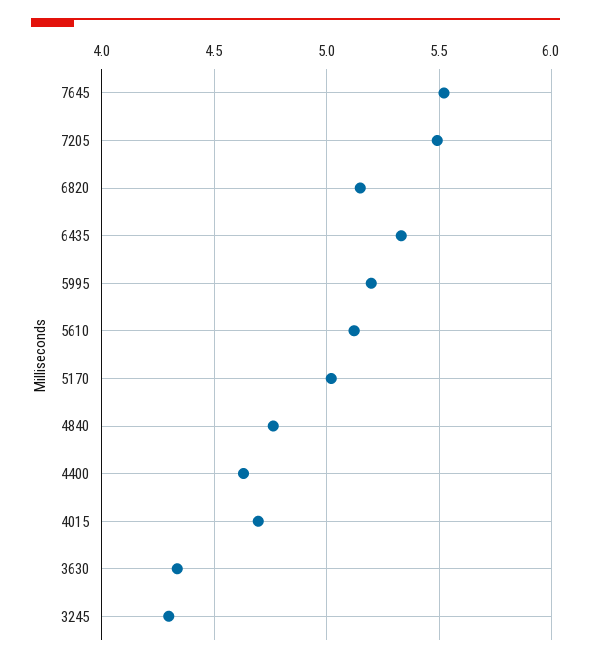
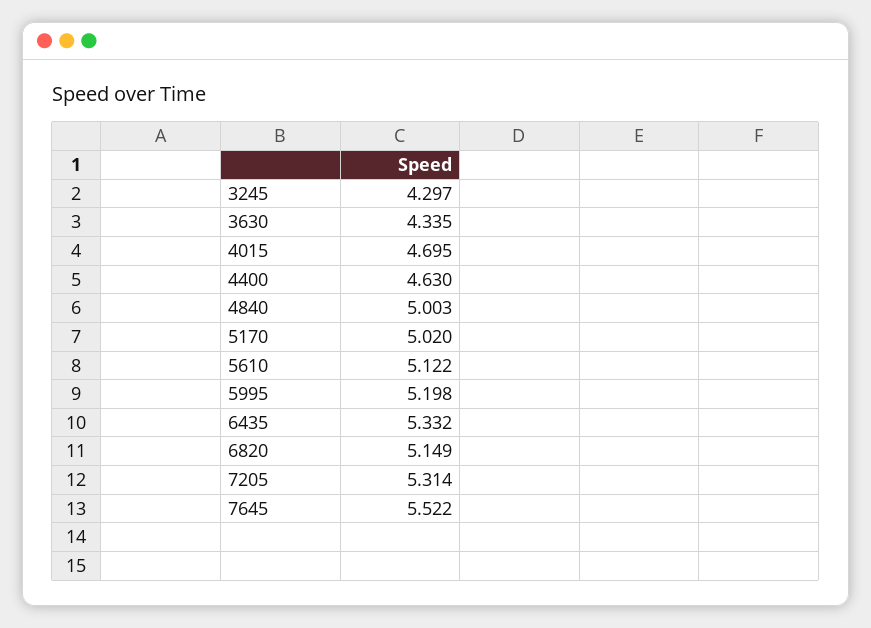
7205: 5.5 -> 5.314
4840: 4.75 -> 5.003

